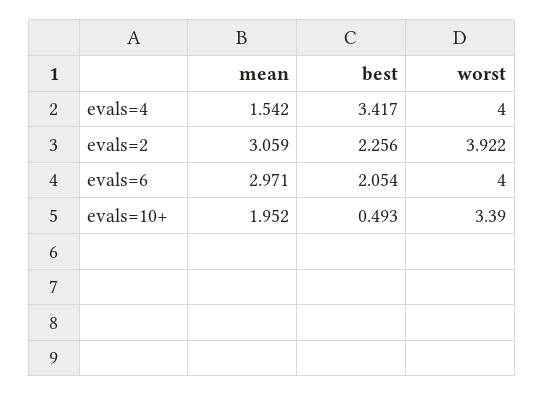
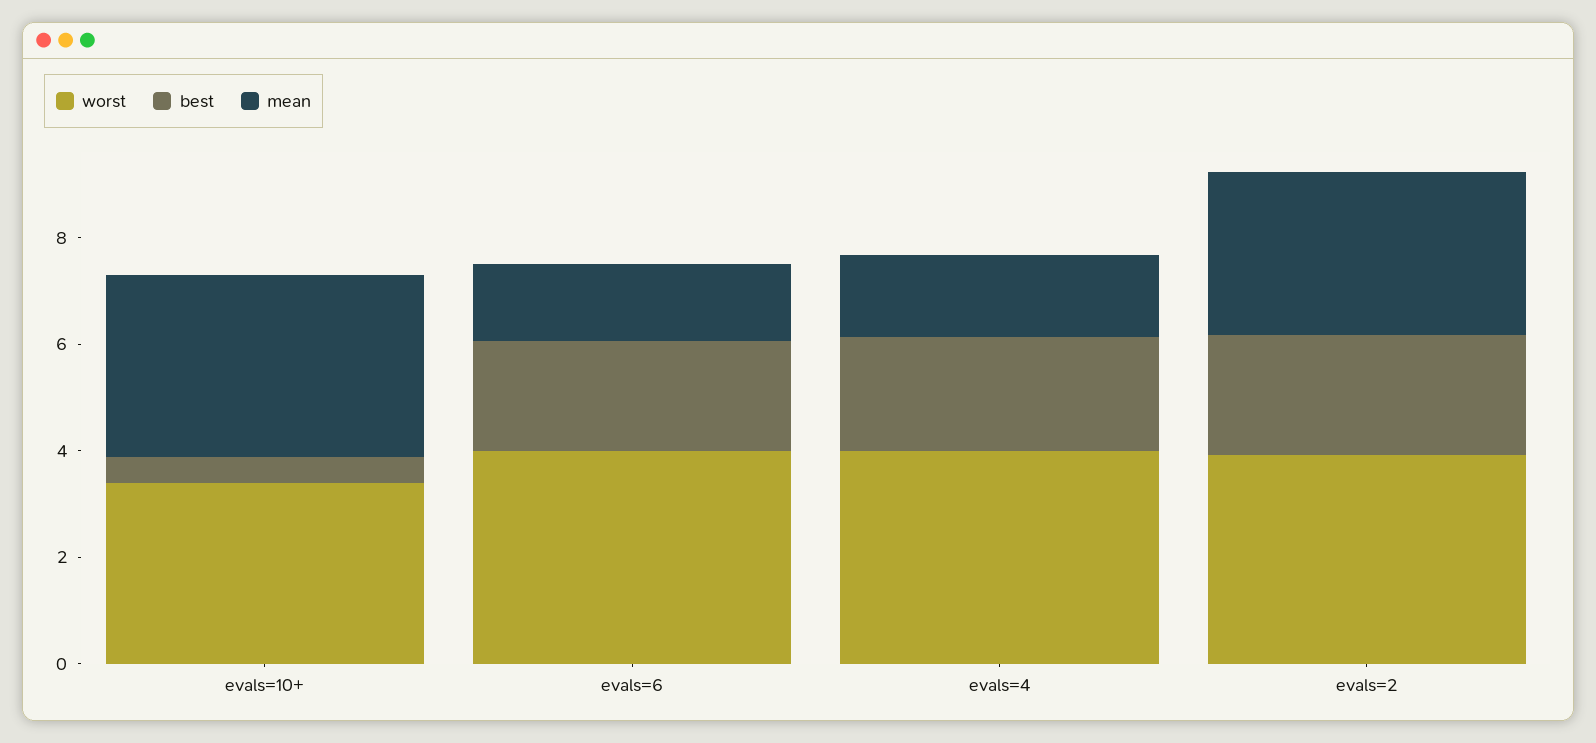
best, evals=4: 3.417 -> 2
mean, evals=6: 2.971 -> 1.5
mean, evals=10+: 1.952 -> 3.5

